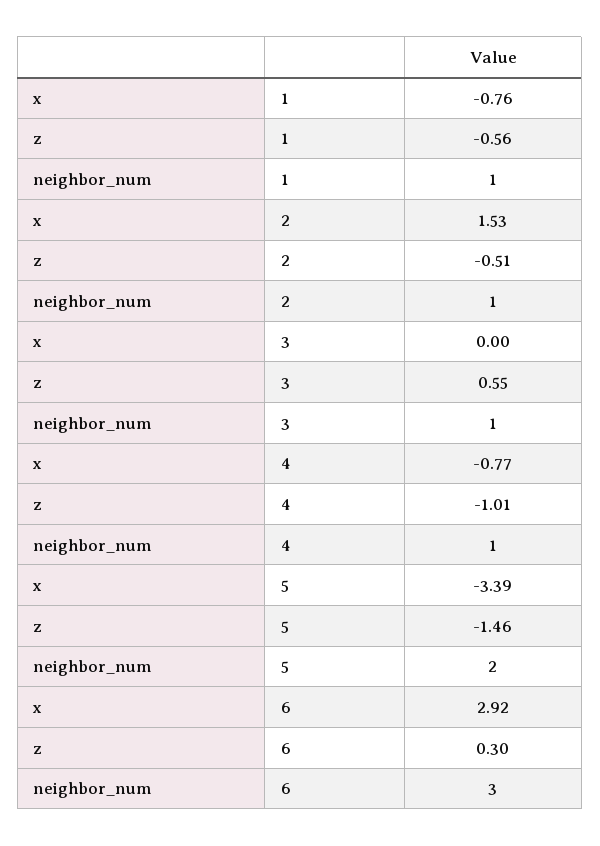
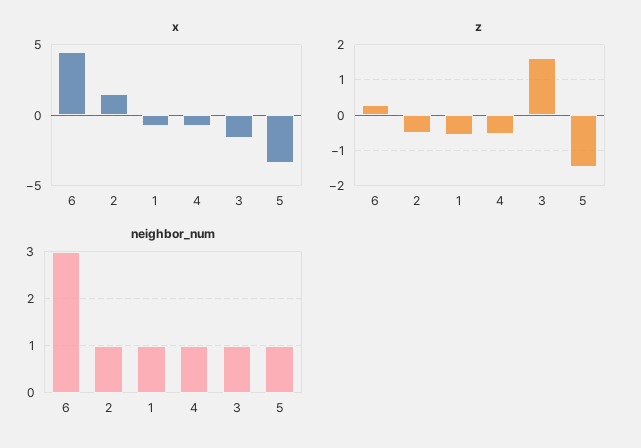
x, 3: 0 -> -1.5
z, 3: 0.55 -> 1.6
z, 4: -1.01 -> -0.6
neighbor_num, 5: 2 -> 1
x, 6: 2.92 -> 4.5

